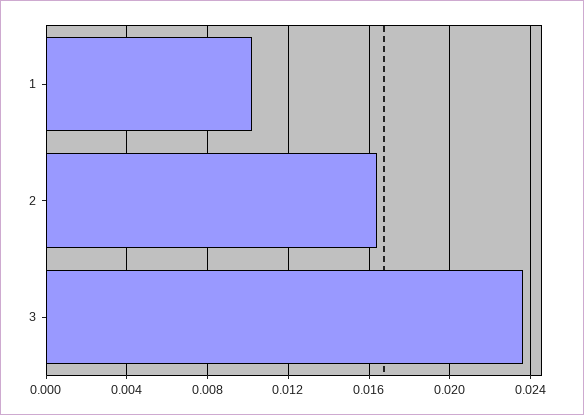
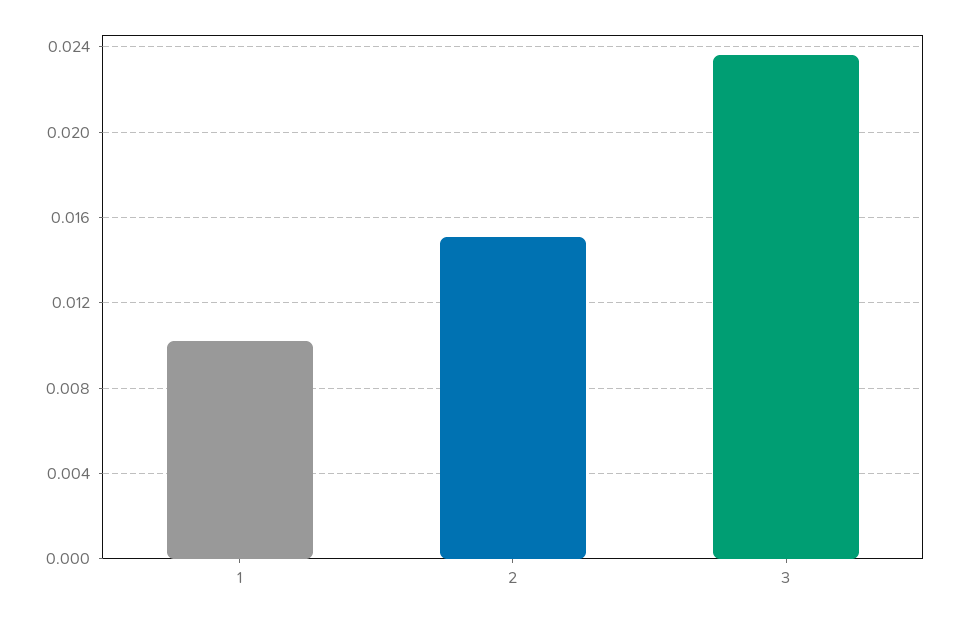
2: 0.0165 -> 0.015

